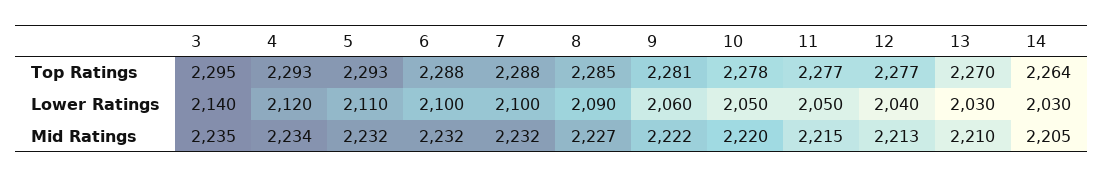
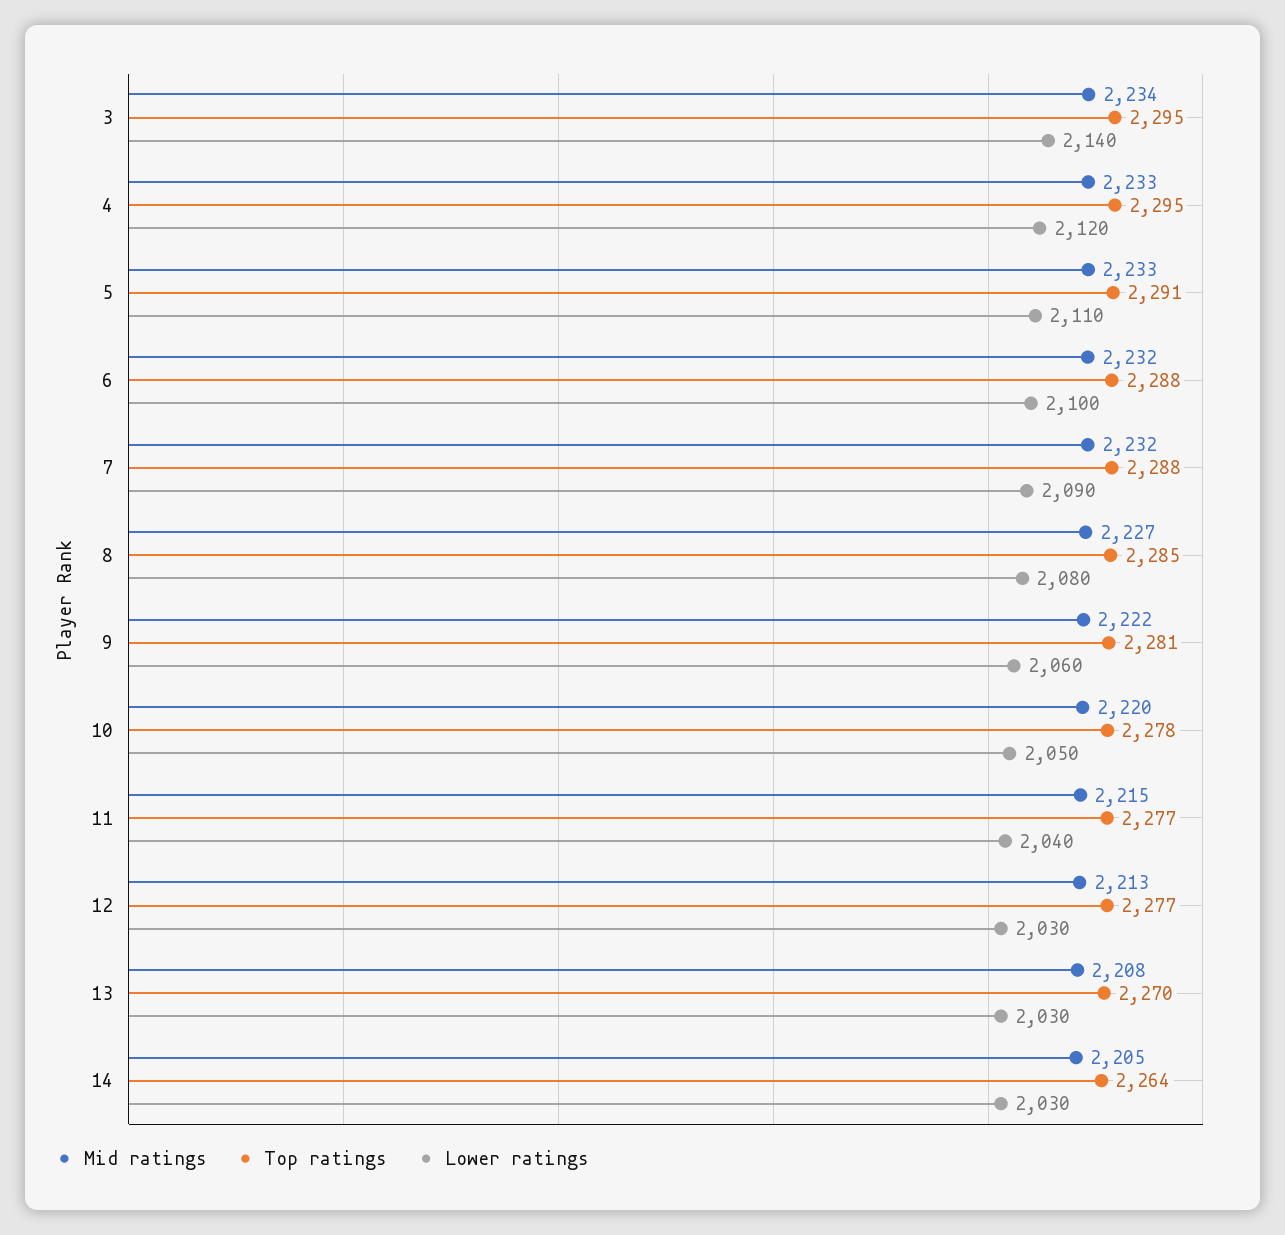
Top Ratings, 4: 2293 -> 2295
Top Ratings, 5: 2293 -> 2291
Lower Ratings, 7: 2100 -> 2090
Lower Ratings, 8: 2090 -> 2080
Lower Ratings, 11: 2050 -> 2040
Lower Ratings, 12: 2040 -> 2030
Mid Ratings, 3: 2235 -> 2234
Mid Ratings, 4: 2234 -> 2233
Mid Ratings, 5: 2232 -> 2233
Mid Ratings, 13: 2210 -> 2208

